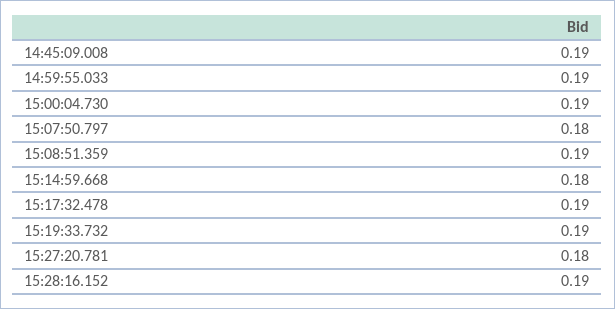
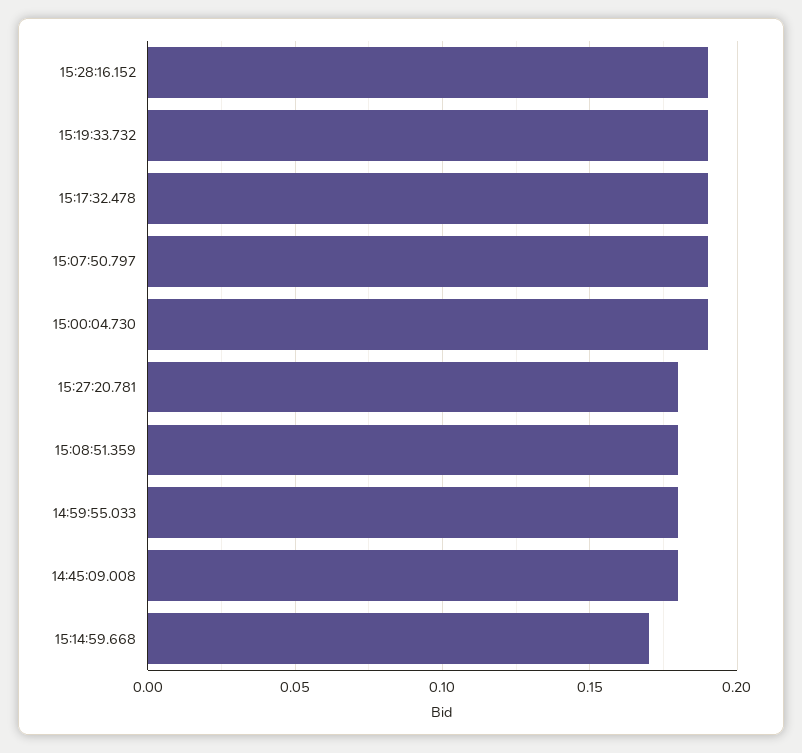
14:45:09.008: 0.19 -> 0.18
14:59:55.033: 0.19 -> 0.18
15:07:50.797: 0.18 -> 0.19
15:08:51.359: 0.19 -> 0.18
15:14:59.668: 0.18 -> 0.17

